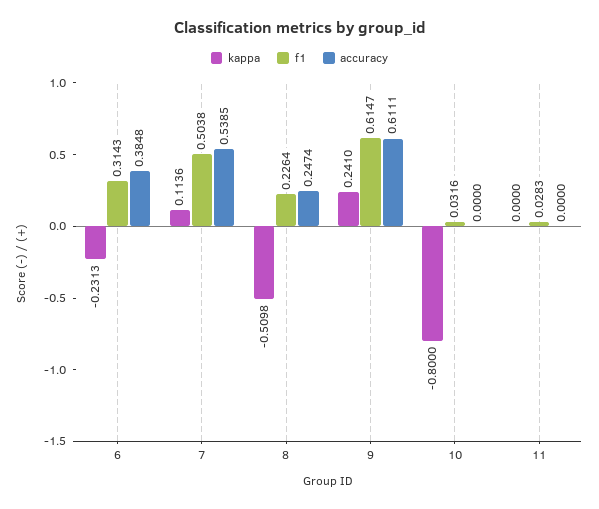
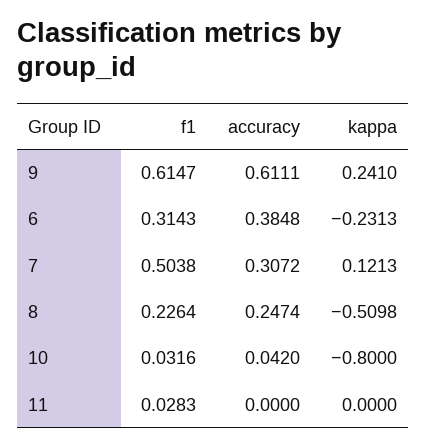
kappa, 7: 0.1136 -> 0.1213
accuracy, 7: 0.5385 -> 0.3072
accuracy, 10: 0 -> 0.042

